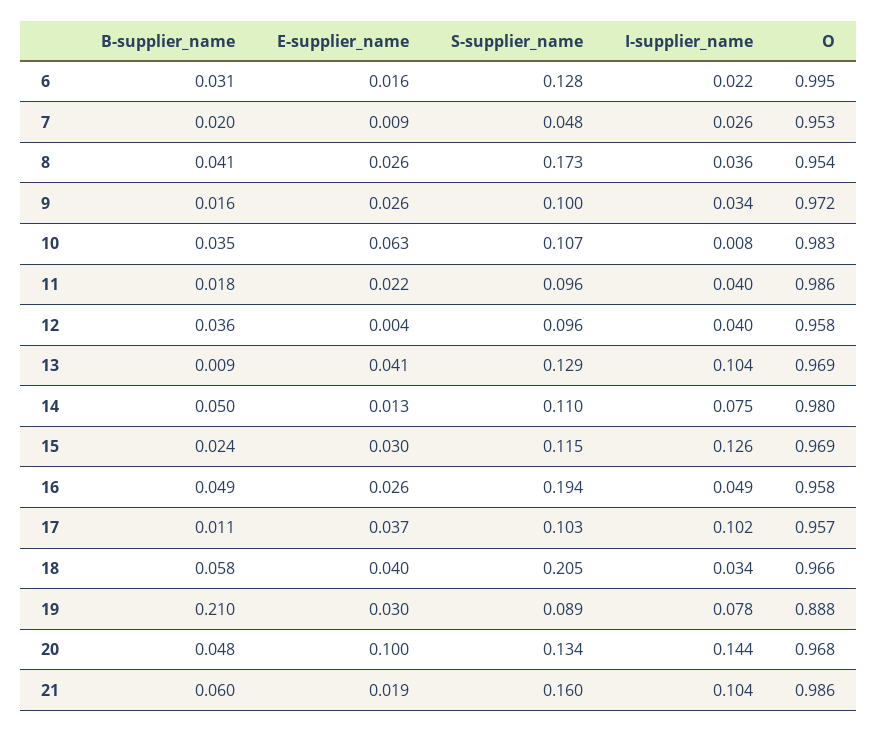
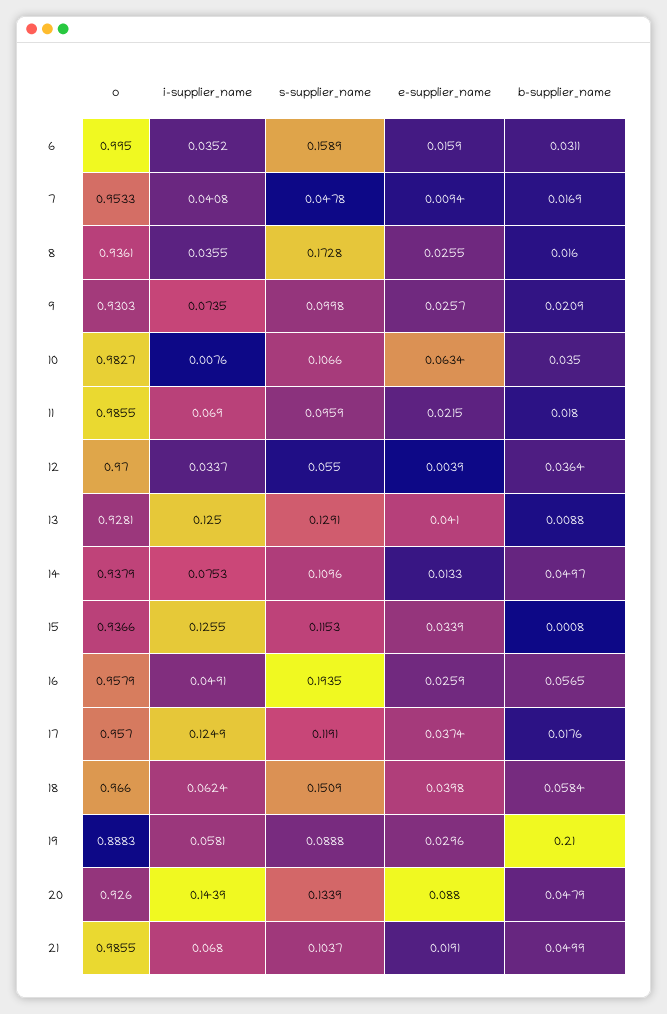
S-supplier_name, 6: 0.128 -> 0.1589
I-supplier_name, 6: 0.022 -> 0.0352
B-supplier_name, 7: 0.02 -> 0.0169
I-supplier_name, 7: 0.026 -> 0.0408
B-supplier_name, 8: 0.041 -> 0.016
O, 8: 0.954 -> 0.9361
B-supplier_name, 9: 0.016 -> 0.0209
I-supplier_name, 9: 0.034 -> 0.0735
O, 9: 0.972 -> 0.9303
I-supplier_name, 11: 0.04 -> 0.069
S-supplier_name, 12: 0.096 -> 0.055
I-supplier_name, 12: 0.04 -> 0.0337
O, 12: 0.958 -> 0.97
I-supplier_name, 13: 0.104 -> 0.125
O, 13: 0.969 -> 0.9281
O, 14: 0.98 -> 0.9379
B-supplier_name, 15: 0.024 -> 0.0008
E-supplier_name, 15: 0.03 -> 0.0339
O, 15: 0.969 -> 0.9366
B-supplier_name, 16: 0.049 -> 0.0565
B-supplier_name, 17: 0.011 -> 0.0176
S-supplier_name, 17: 0.103 -> 0.1191
I-supplier_name, 17: 0.102 -> 0.1249
S-supplier_name, 18: 0.205 -> 0.1509
I-supplier_name, 18: 0.034 -> 0.0624
I-supplier_name, 19: 0.078 -> 0.0581
E-supplier_name, 20: 0.1 -> 0.088
O, 20: 0.968 -> 0.926
B-supplier_name, 21: 0.06 -> 0.0499
S-supplier_name, 21: 0.16 -> 0.1037
I-supplier_name, 21: 0.104 -> 0.068

